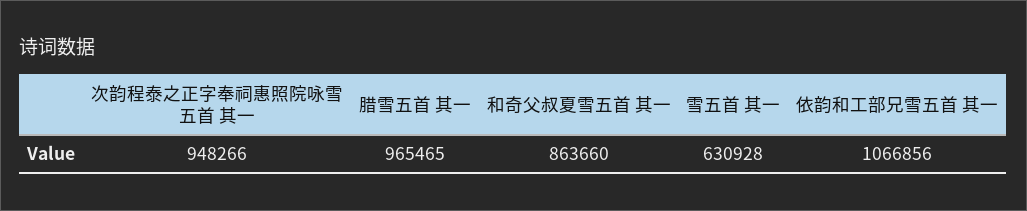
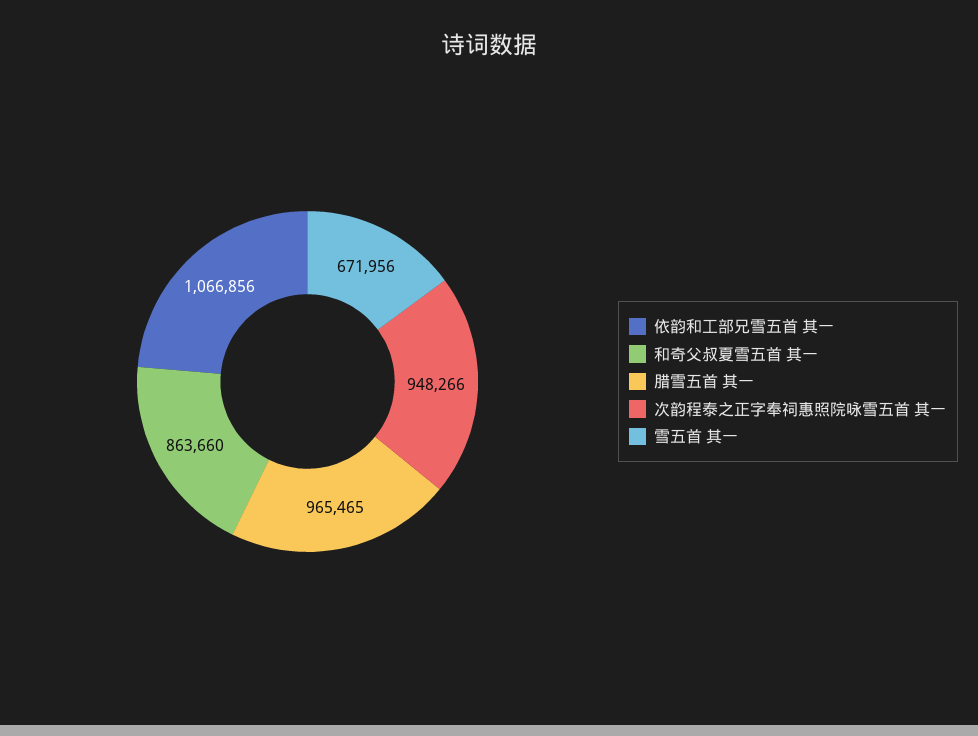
雪五首 其一: 630928 -> 671956

